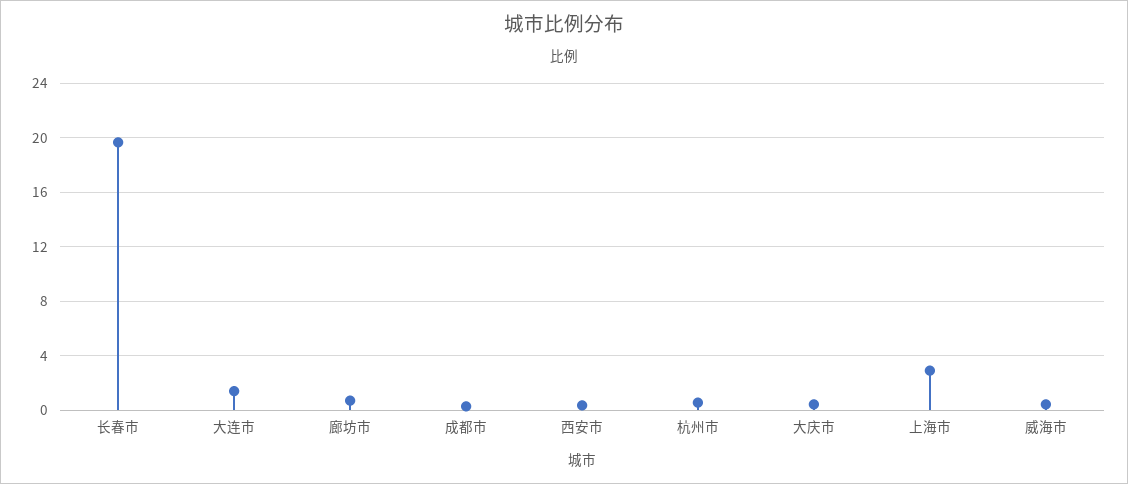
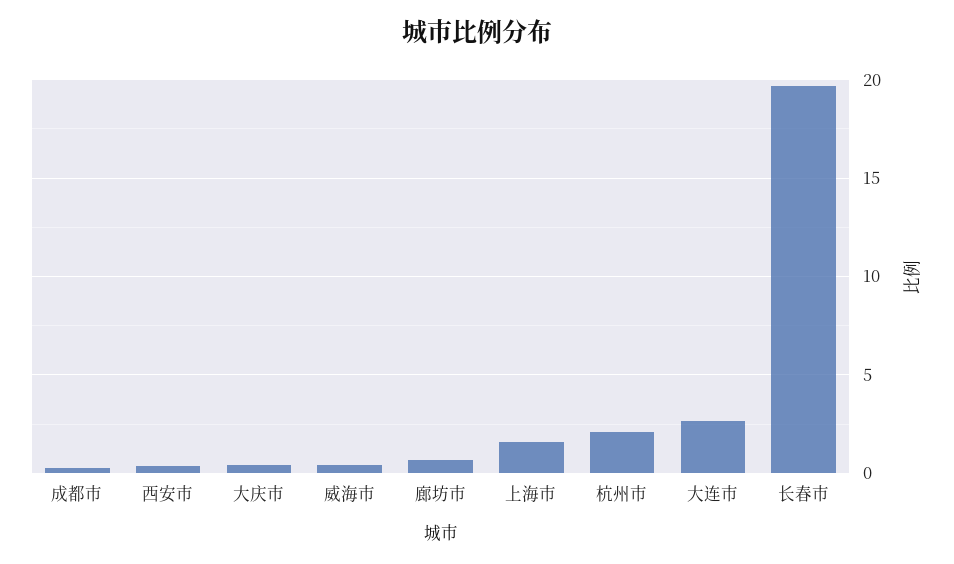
大连市: 1.5 -> 2.5
杭州市: 0.5 -> 2
上海市: 3 -> 1.5

